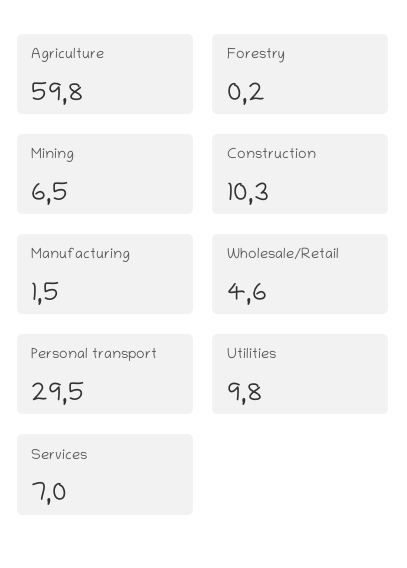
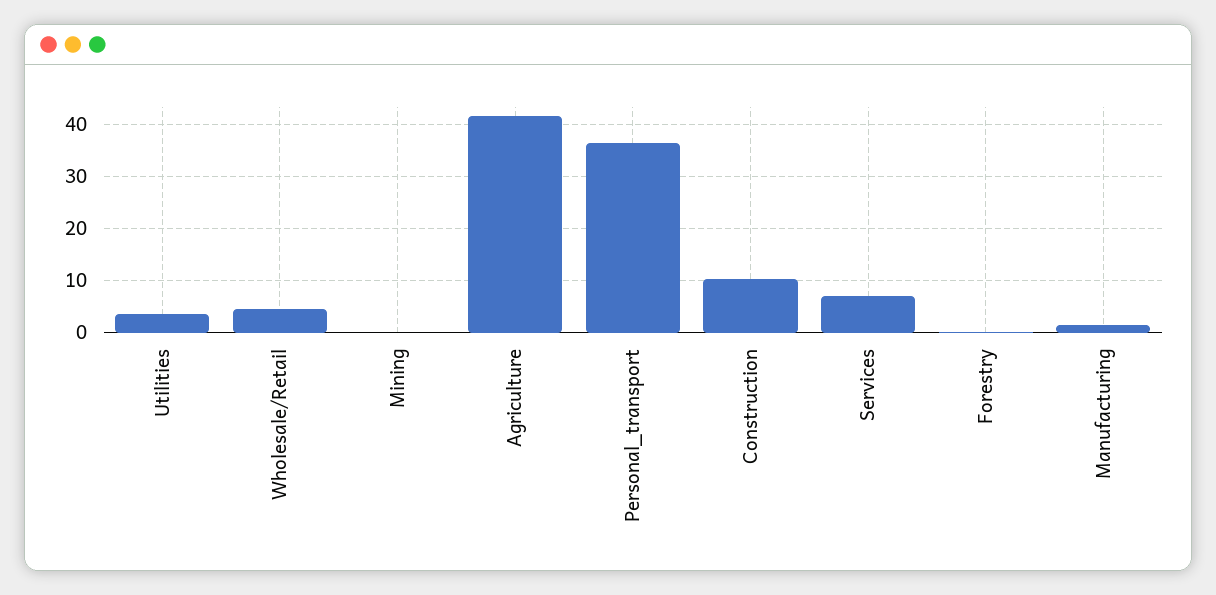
Agriculture: 59.8 -> 42
Mining: 6.5 -> 0
Personal transport: 29.5 -> 36
Utilities: 9.8 -> 4

